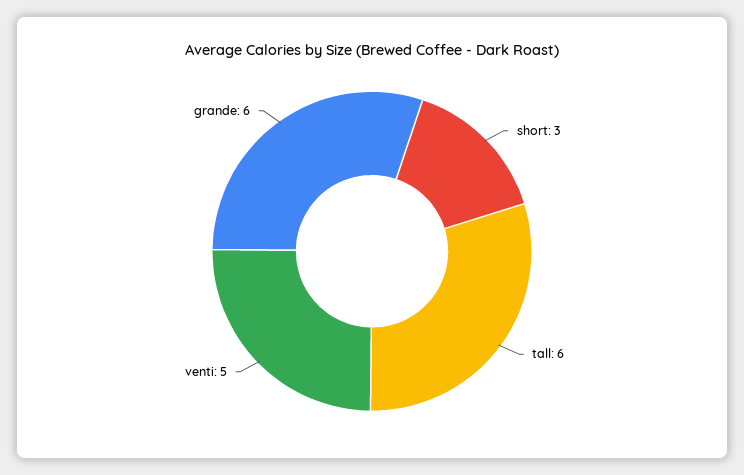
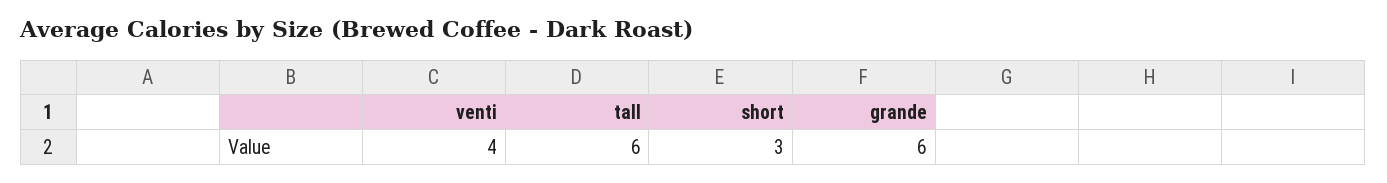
venti: 5 -> 4

